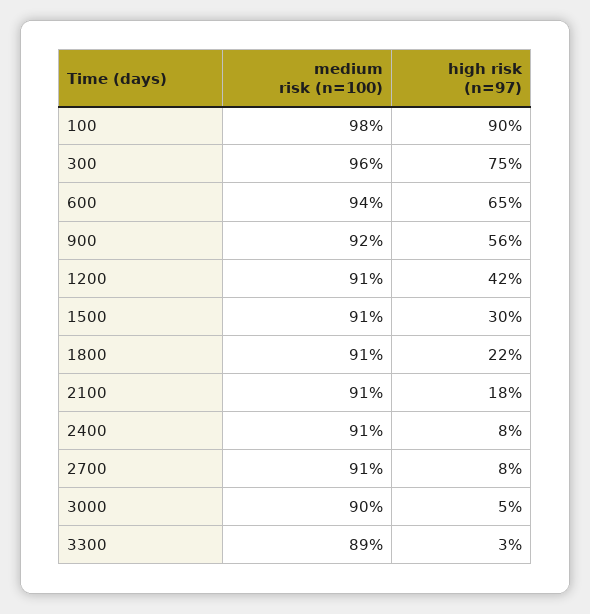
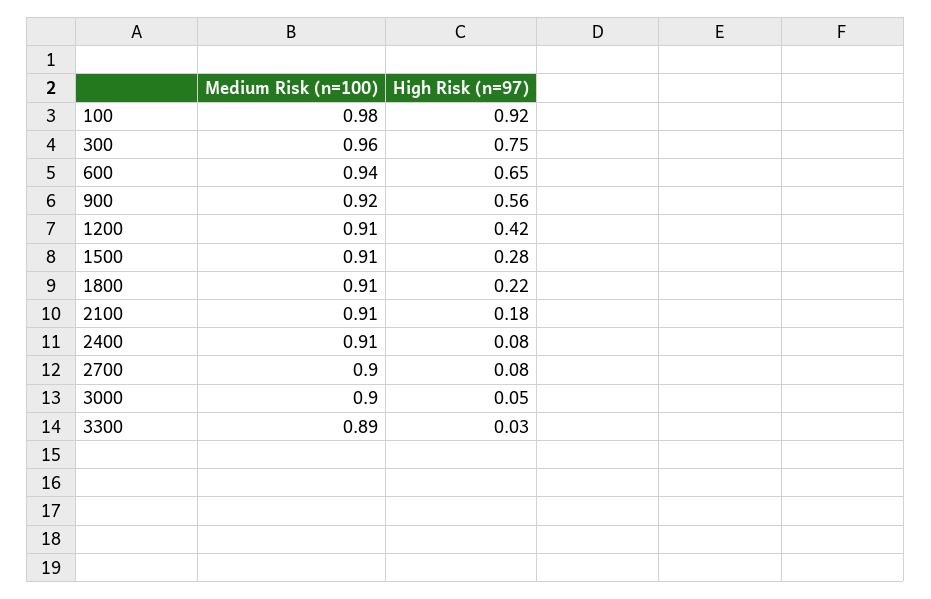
high risk (n=97), 100: 0.9 -> 0.92
high risk (n=97), 1500: 0.3 -> 0.28
medium risk (n=100), 2700: 0.91 -> 0.9

